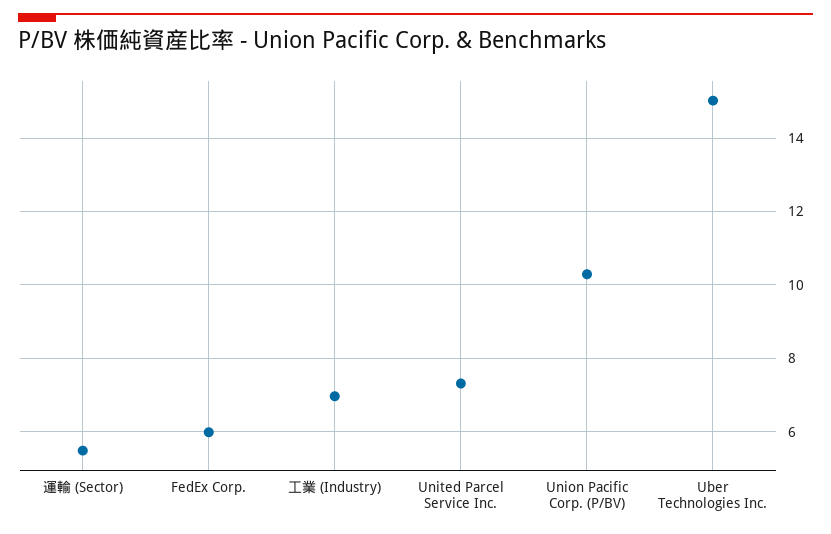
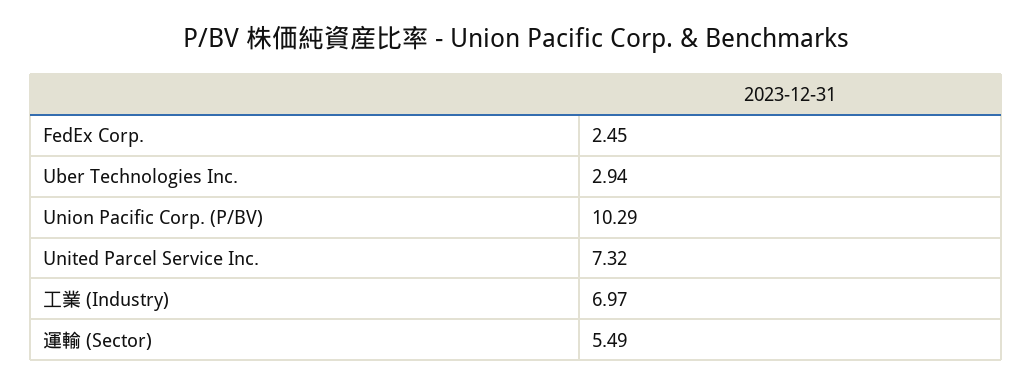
FedEx Corp.: 6 -> 2.45
Uber Technologies Inc.: 15 -> 2.94

